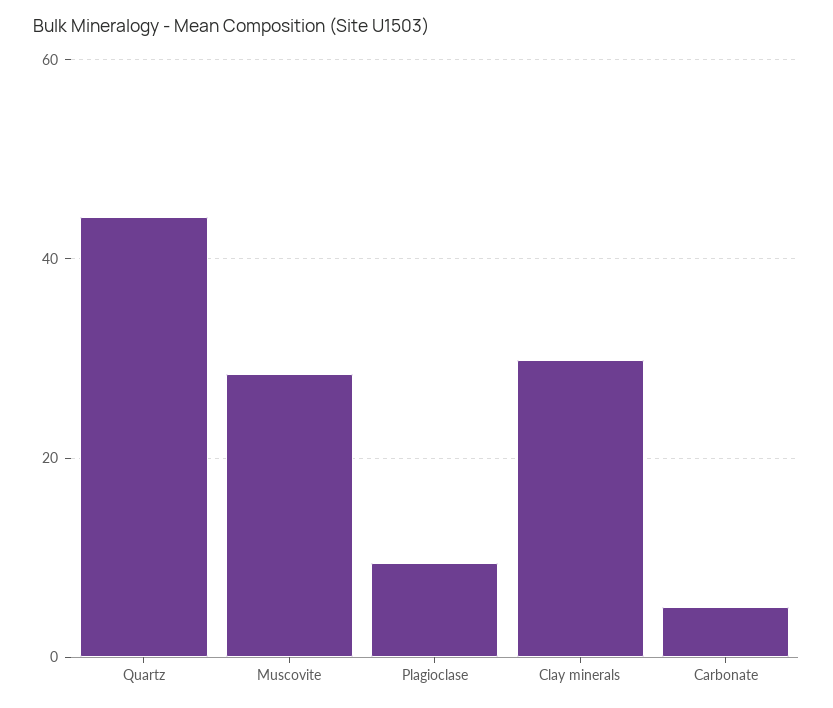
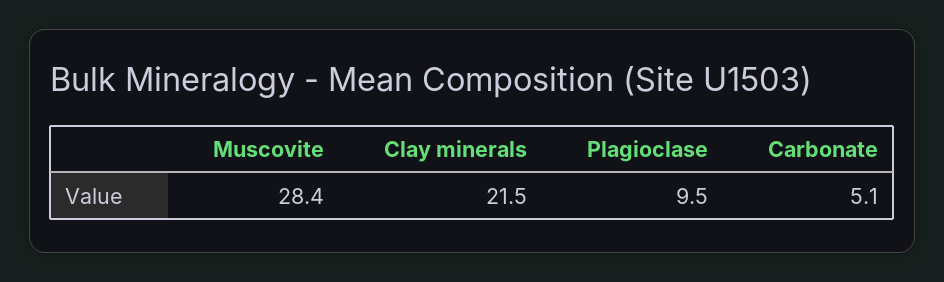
Quartz: 44 -> none
Clay minerals: 30 -> 21.5

